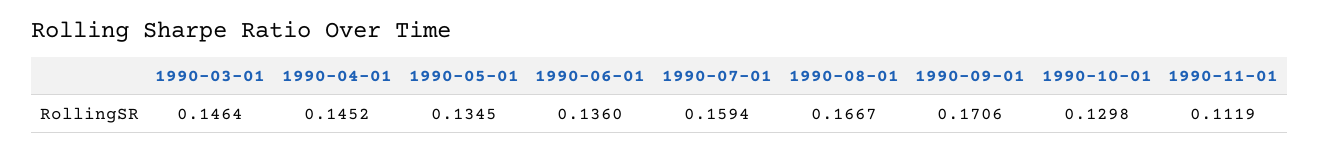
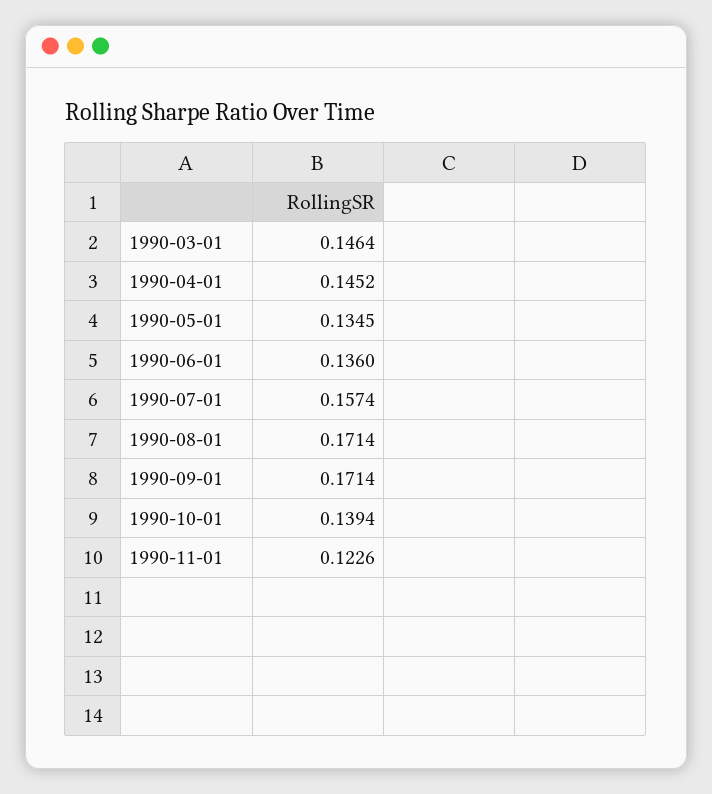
1990-07-01: 0.1594 -> 0.1574
1990-08-01: 0.1667 -> 0.1714
1990-09-01: 0.1706 -> 0.1714
1990-10-01: 0.1298 -> 0.1394
1990-11-01: 0.1119 -> 0.1226

